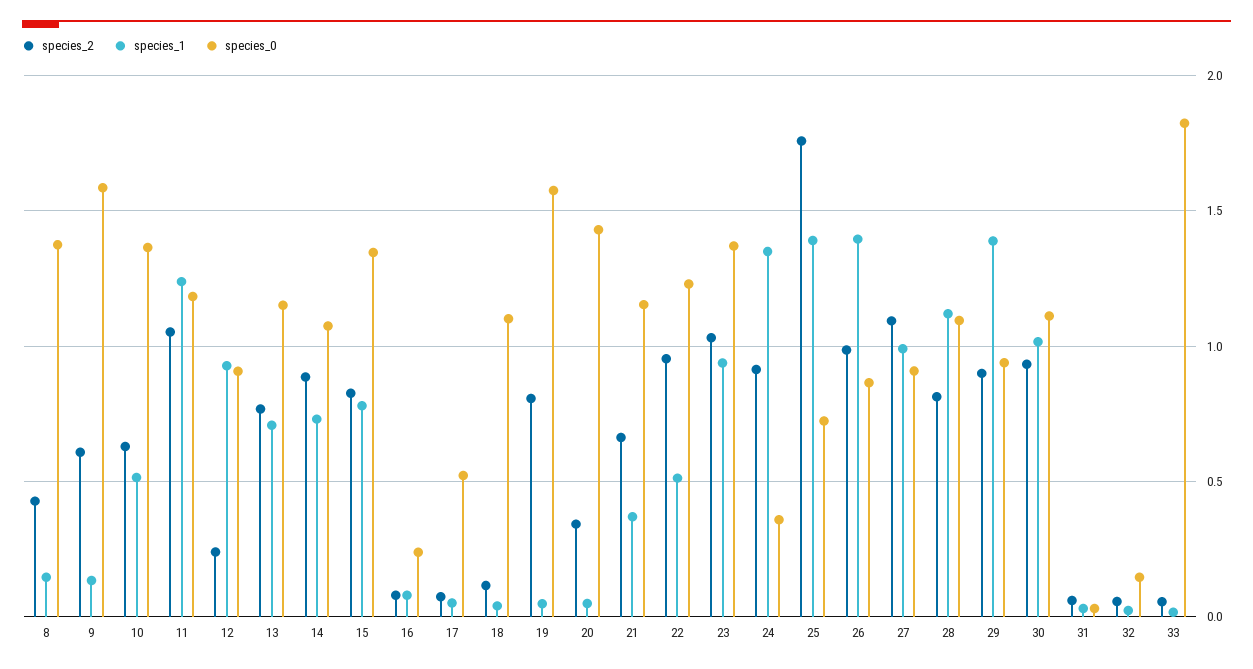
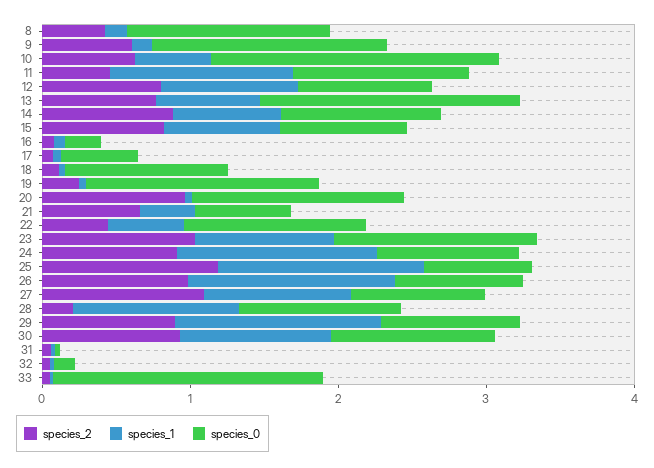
species_0, 10: 1.35 -> 2
species_2, 11: 1.05 -> 0.4
species_2, 12: 0.25 -> 0.8
species_0, 13: 1.15 -> 1.8
species_0, 15: 1.35 -> 0.8
species_2, 19: 0.8 -> 0.2
species_2, 20: 0.35 -> 1
species_0, 21: 1.15 -> 0.6
species_2, 22: 0.95 -> 0.4
species_0, 24: 0.35 -> 1
species_2, 25: 1.75 -> 1.2
species_2, 28: 0.8 -> 0.2

